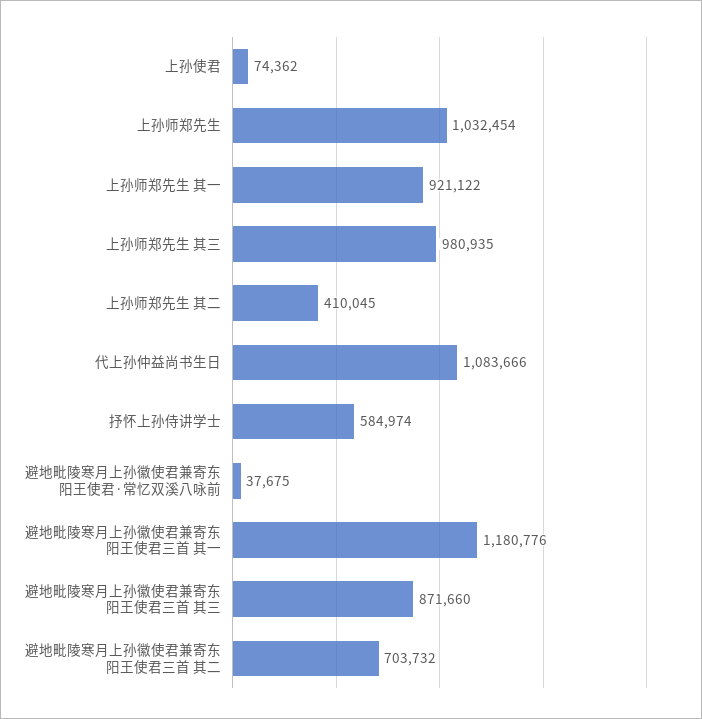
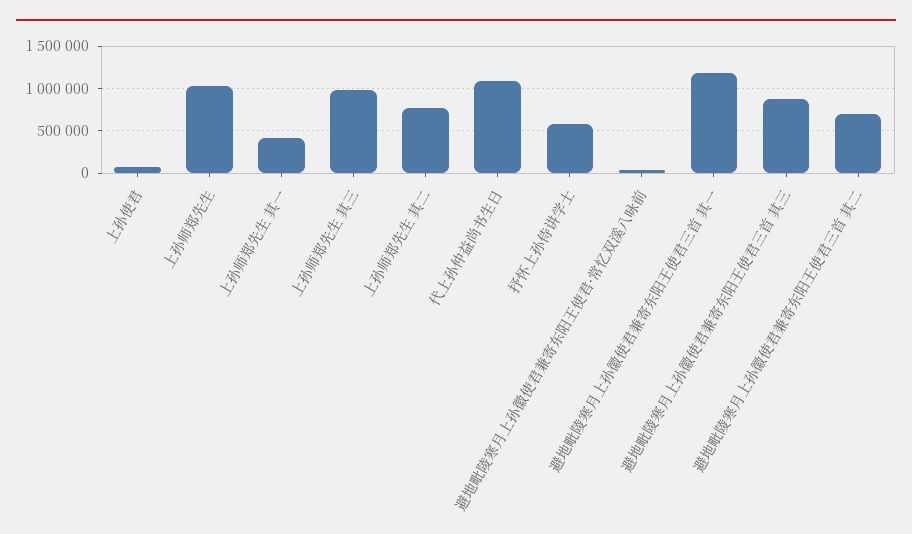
上孙师郑先生 其一: 921122 -> 400000
上孙师郑先生 其二: 410045 -> 800000

